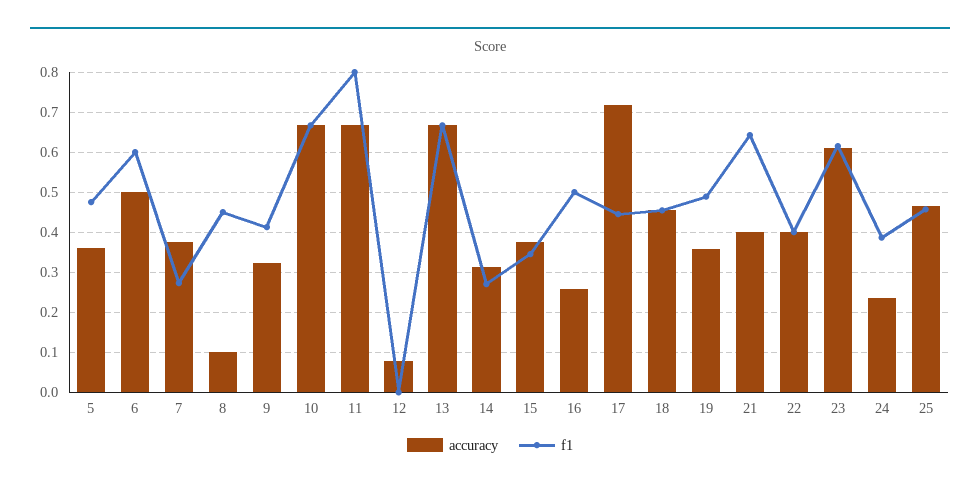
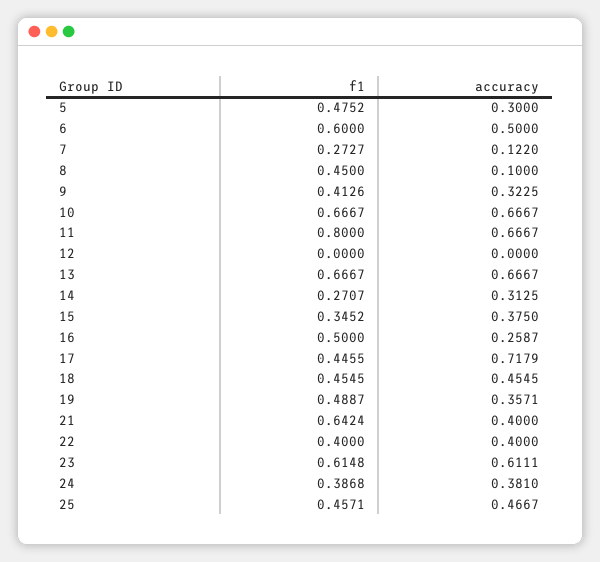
accuracy, 5: 0.36 -> 0.3
accuracy, 7: 0.38 -> 0.122
accuracy, 12: 0.08 -> 0
accuracy, 24: 0.24 -> 0.381

